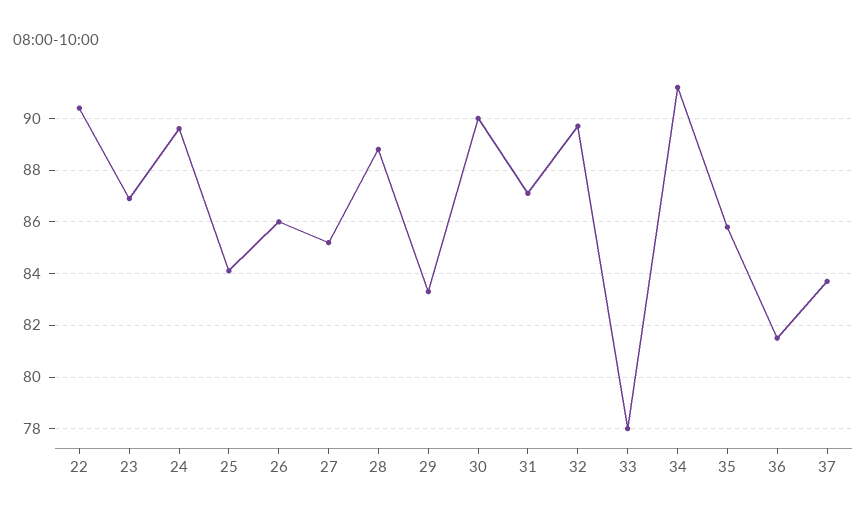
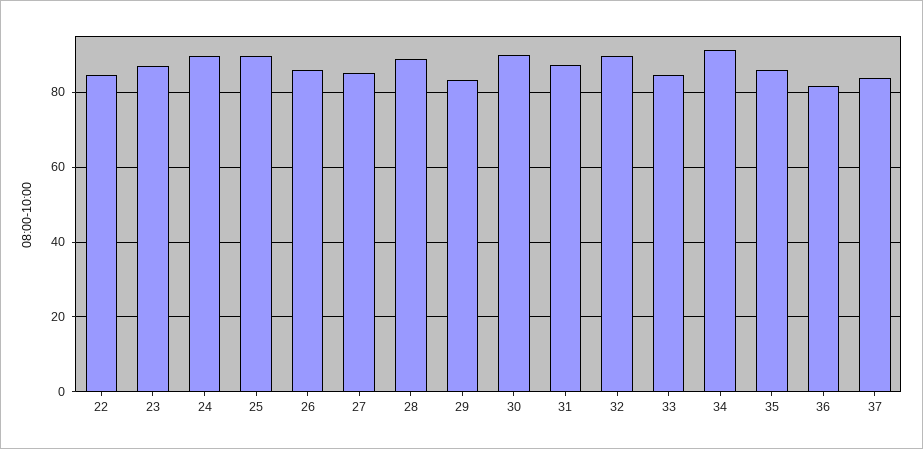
22: 90.5 -> 84
25: 84 -> 90
33: 78 -> 84

